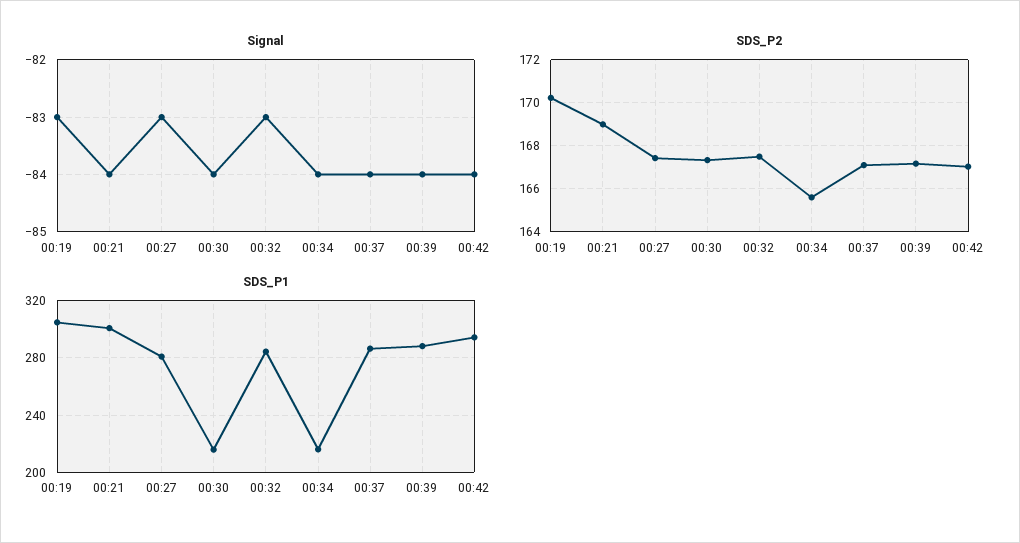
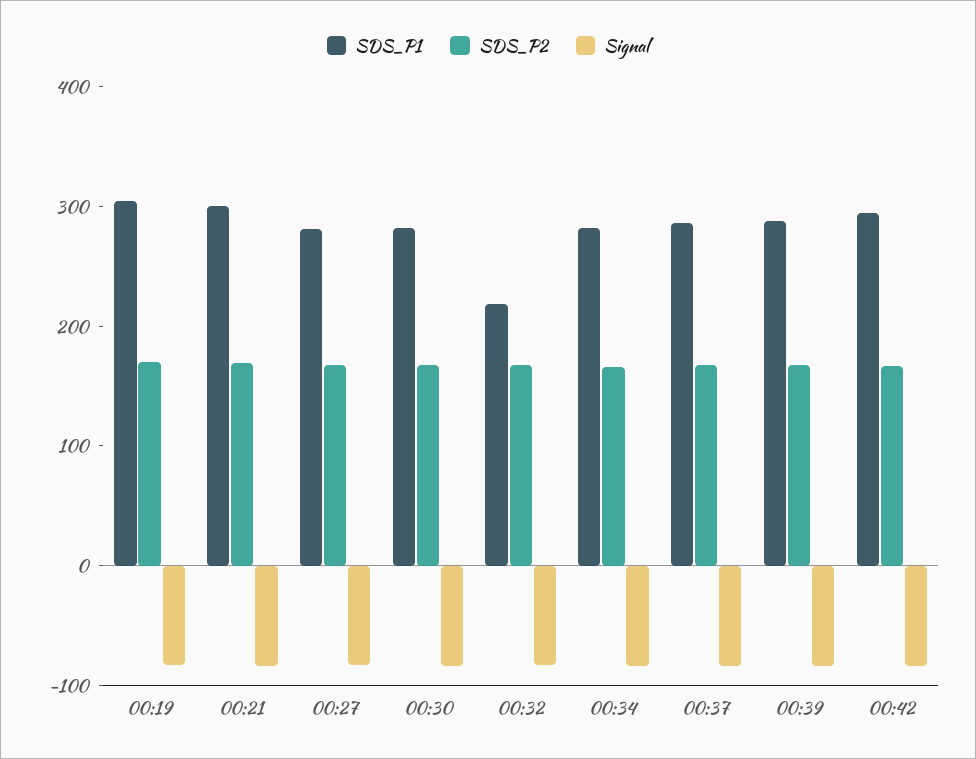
SDS_P1, 00:30: 215 -> 280
SDS_P1, 00:32: 285 -> 220
SDS_P1, 00:34: 215 -> 280

